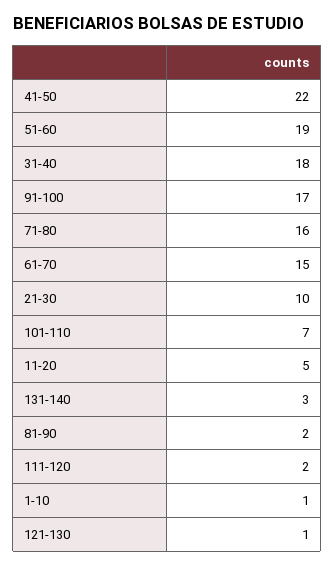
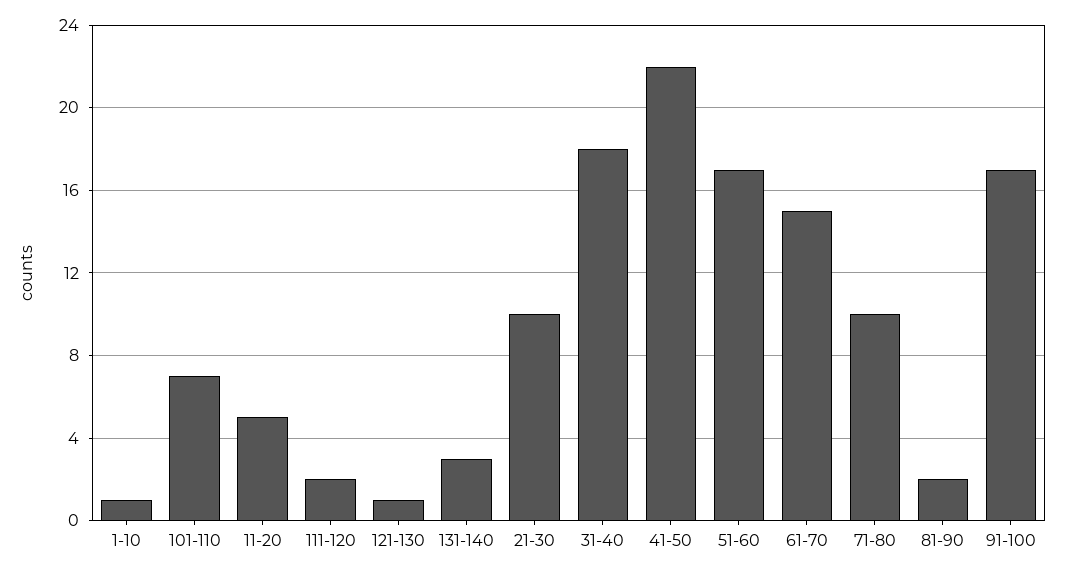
51-60: 19 -> 17
71-80: 16 -> 10

